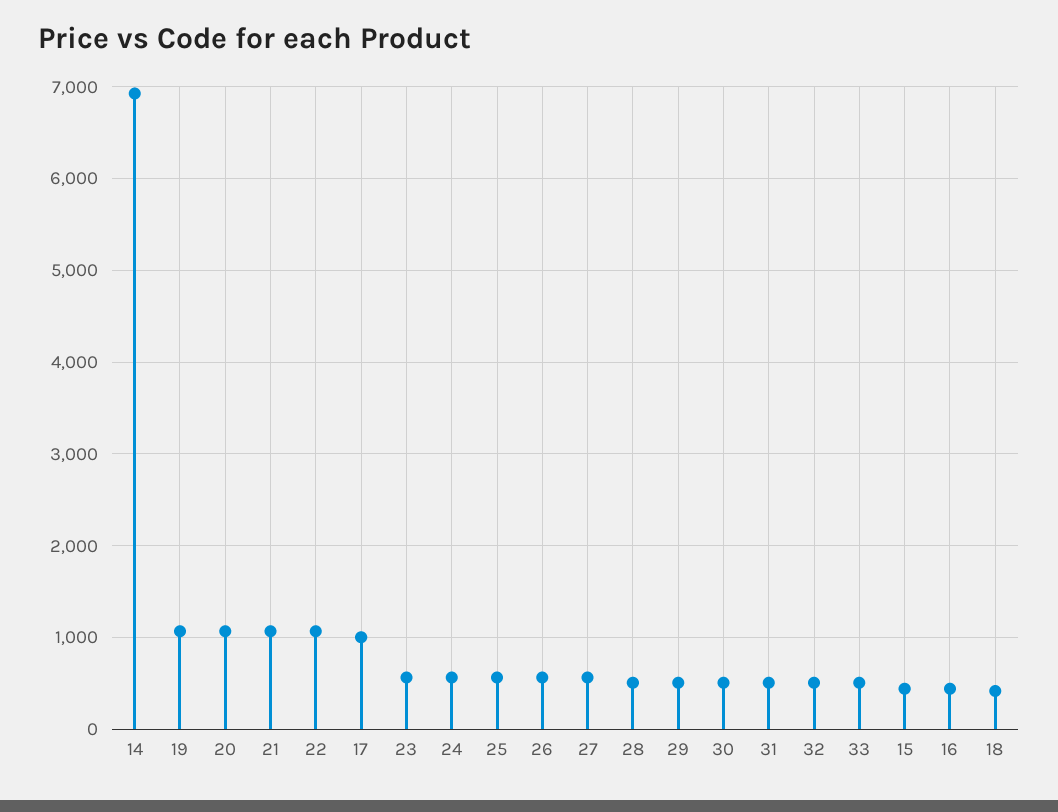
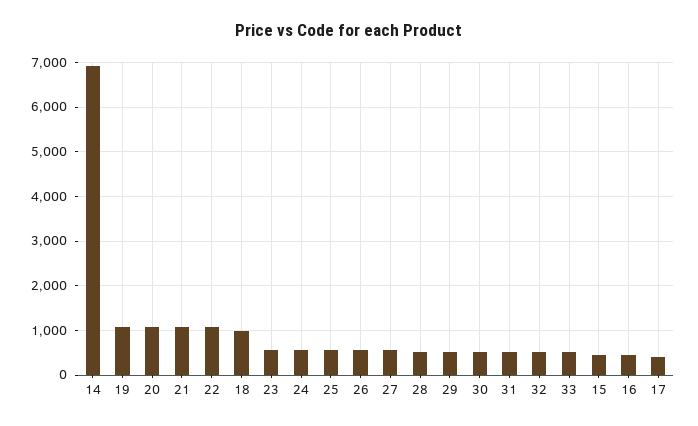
17: 1000 -> 400
18: 400 -> 1000

